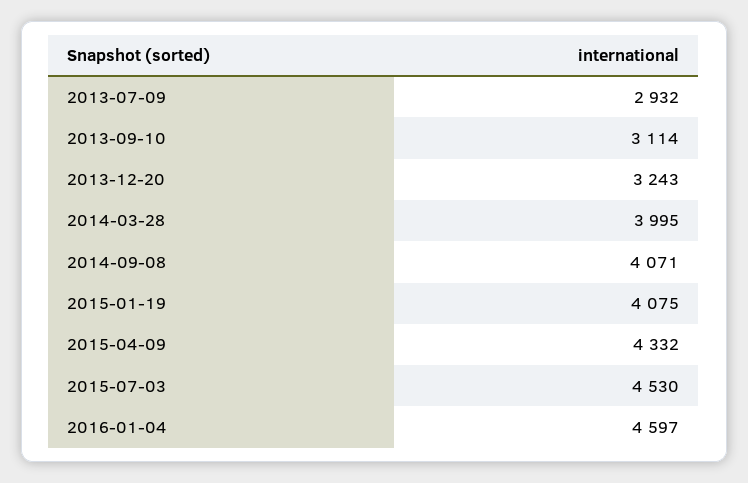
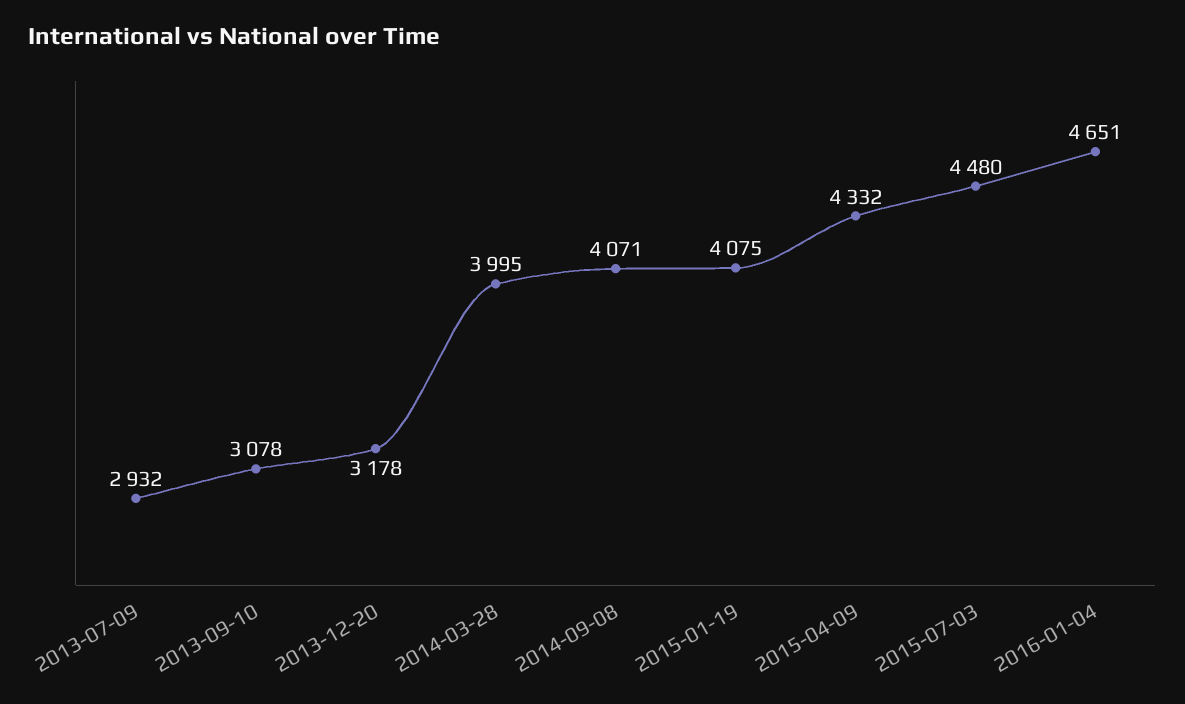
2013-09-10: 3114 -> 3078
2013-12-20: 3243 -> 3178
2015-07-03: 4530 -> 4480
2016-01-04: 4597 -> 4651

